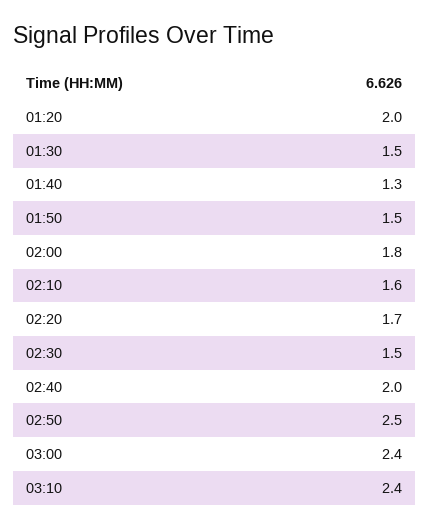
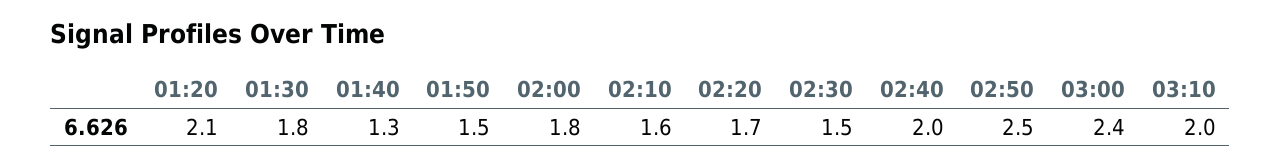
01:20: 2 -> 2.1
01:30: 1.5 -> 1.8
03:10: 2.4 -> 2

